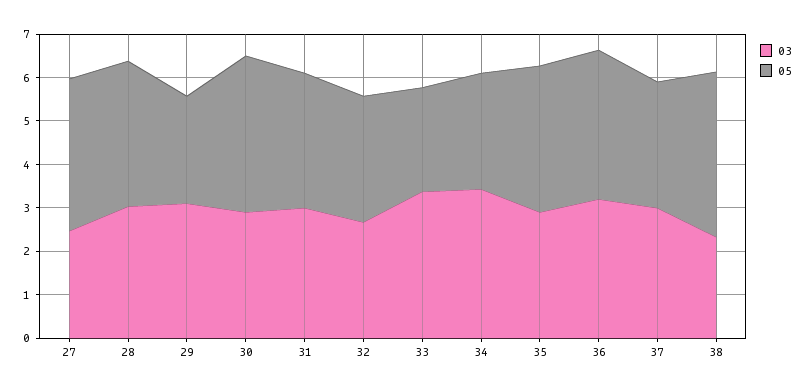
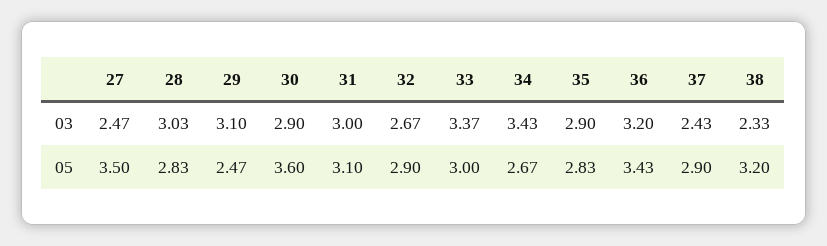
05, 28: 3.4 -> 2.83
05, 33: 2.4 -> 3
05, 35: 3.4 -> 2.83
03, 37: 3 -> 2.43
05, 38: 3.8 -> 3.2

